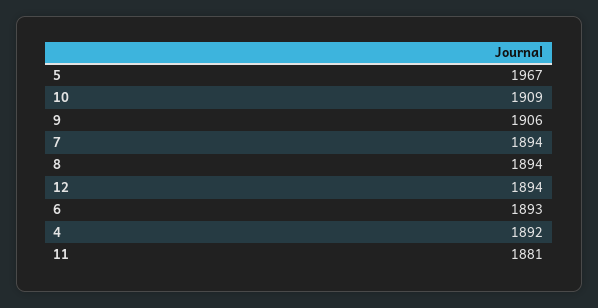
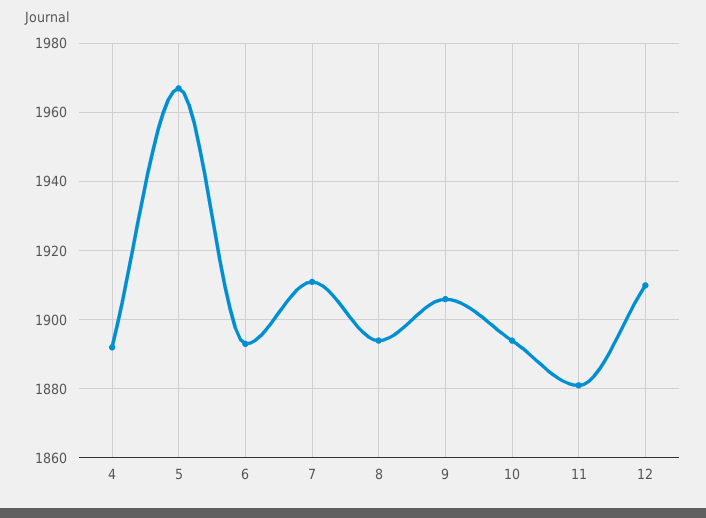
10: 1909 -> 1895
7: 1894 -> 1910
12: 1894 -> 1910

